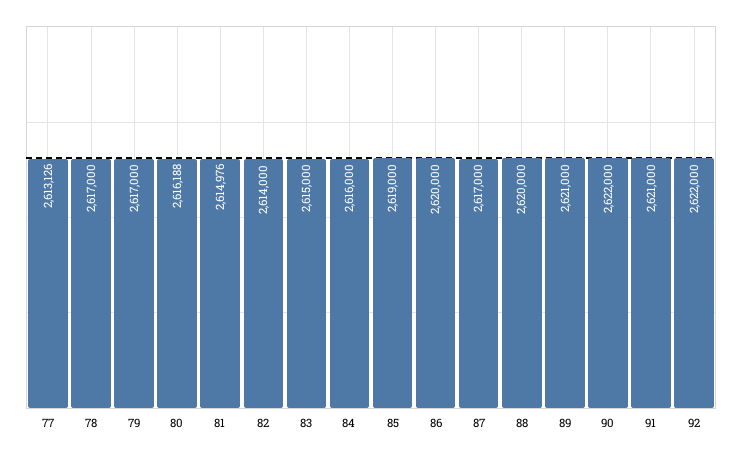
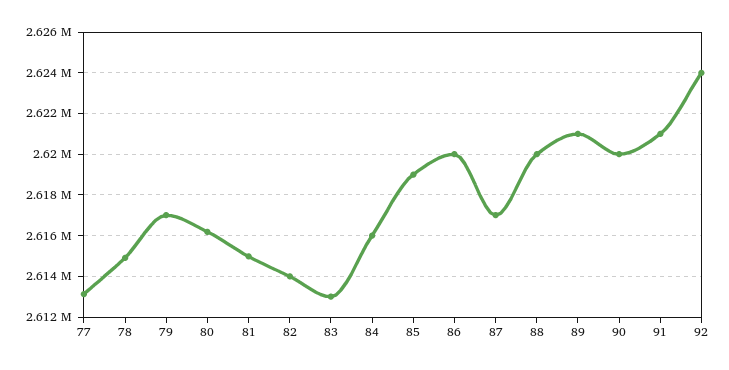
78: 2617000 -> 2615000
83: 2615000 -> 2613000
90: 2622000 -> 2620000
92: 2622000 -> 2624000

